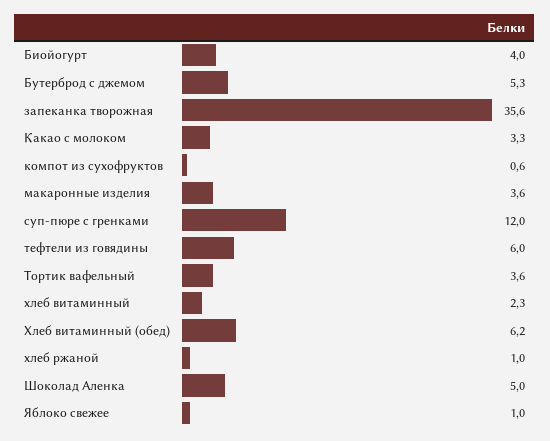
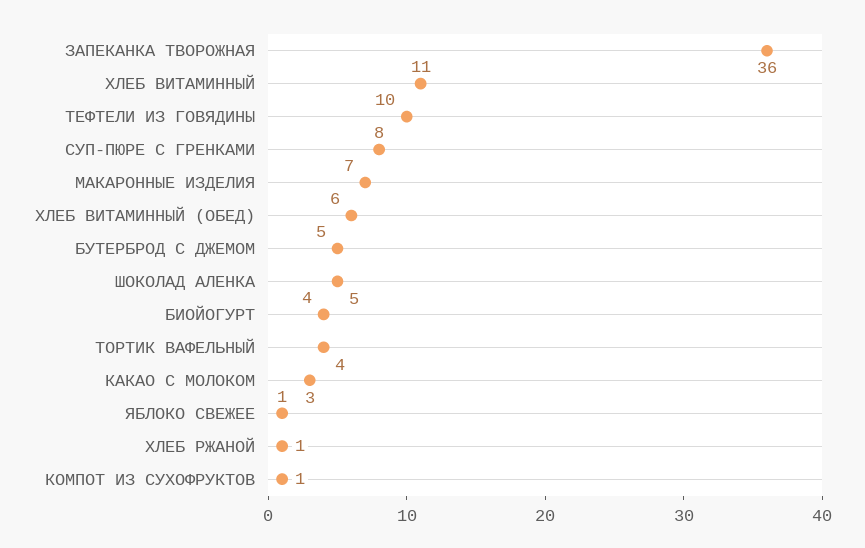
макаронные изделия: 3.6 -> 7
суп-пюре с гренками: 12 -> 8
тефтели из говядины: 6 -> 10
хлеб витаминный: 2.3 -> 11

